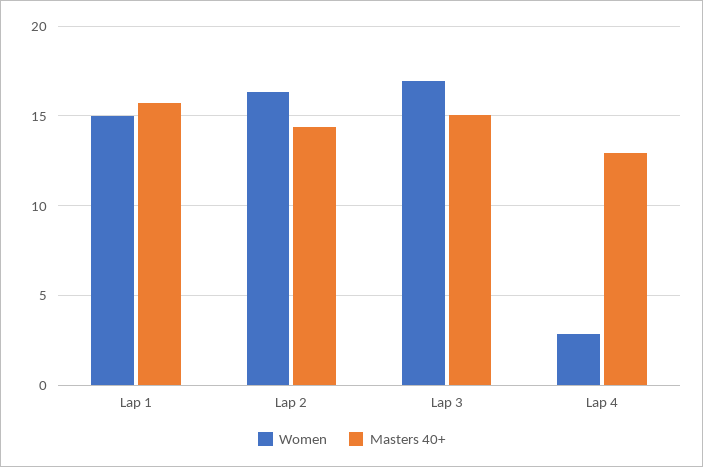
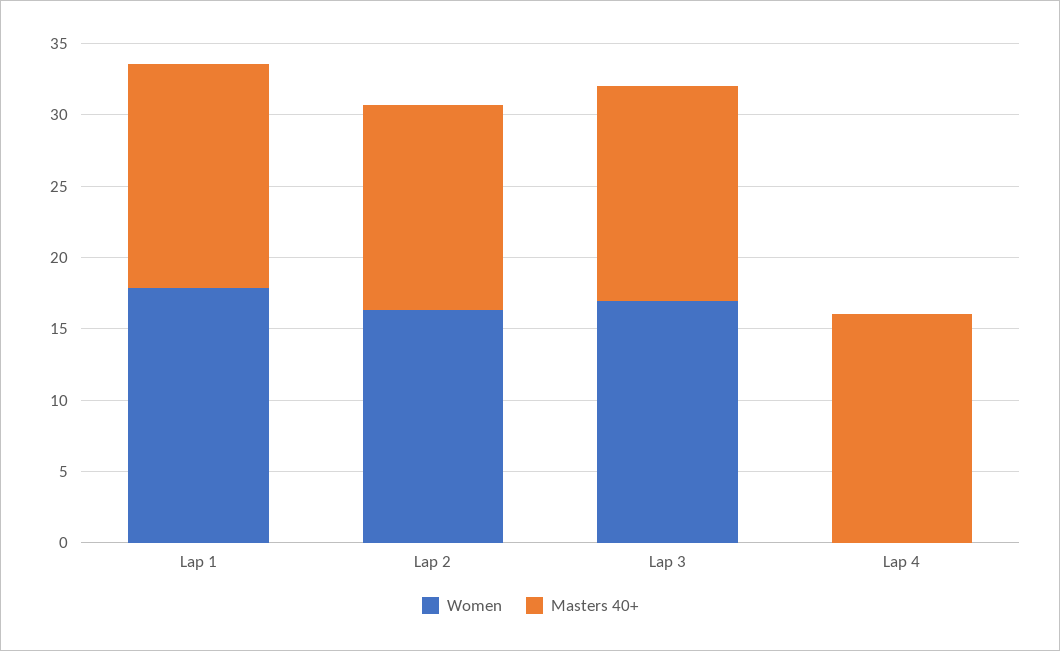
Women, Lap 1: 15 -> 18
Women, Lap 4: 3 -> 0
Masters 40+, Lap 4: 13 -> 16

